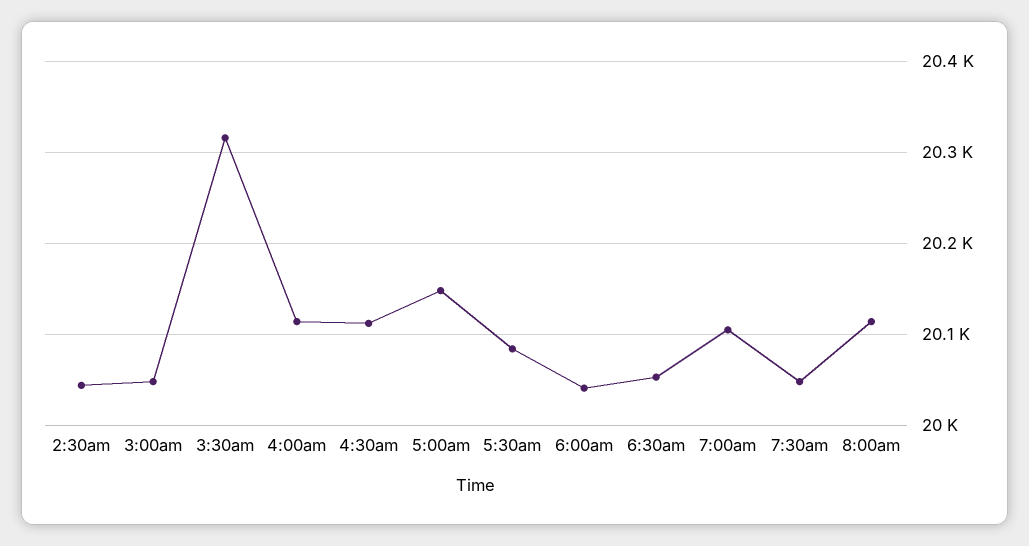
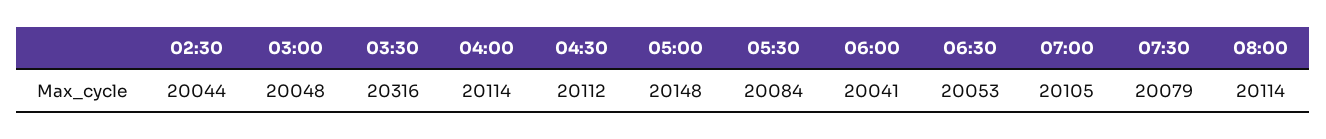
7:30am: 20050 -> 20079

